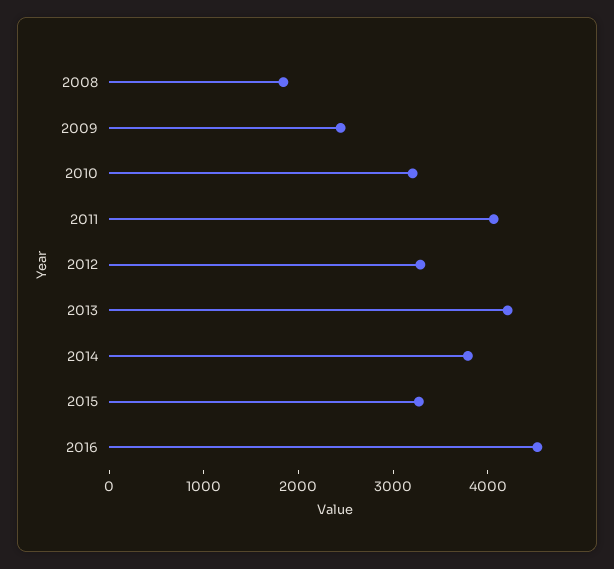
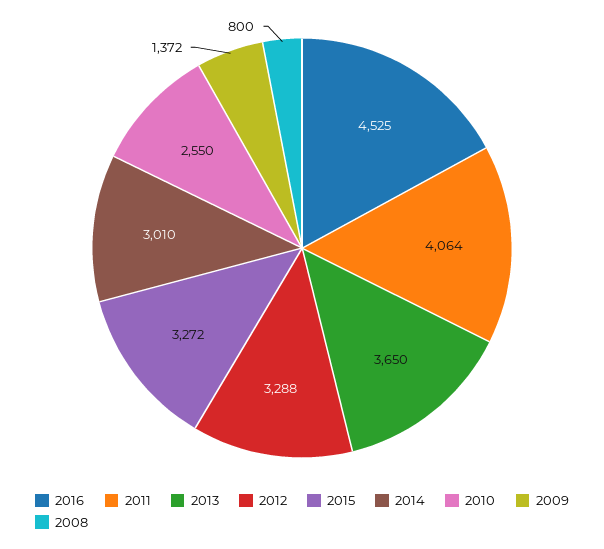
2008: 1800 -> 800
2009: 2400 -> 1372
2010: 3200 -> 2550
2013: 4200 -> 3650
2014: 3800 -> 3010

